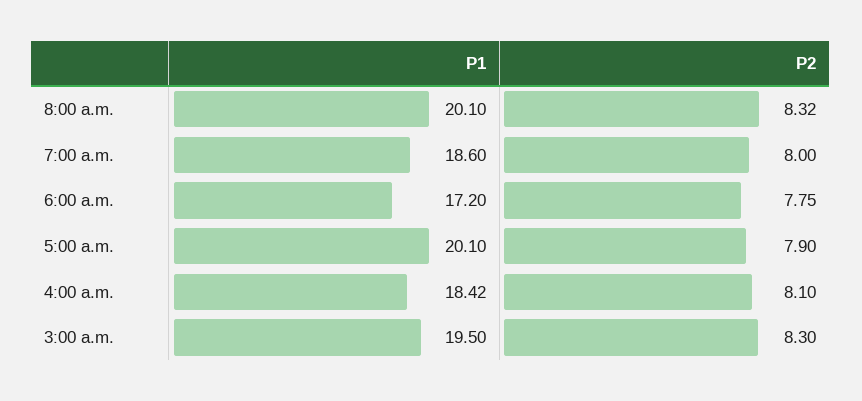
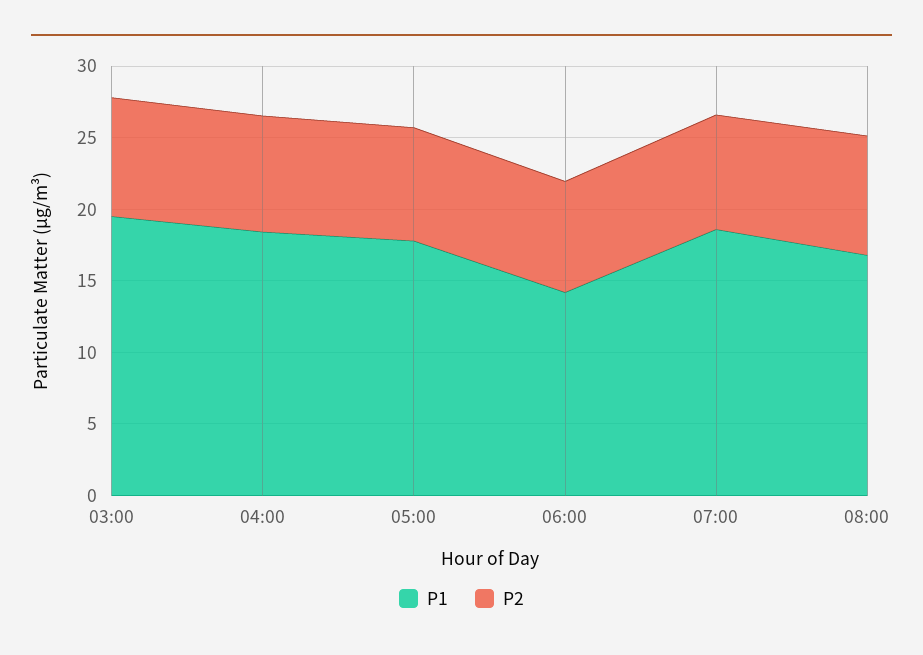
P1, 8:00 a.m.: 20.1 -> 17
P1, 6:00 a.m.: 17.2 -> 14
P1, 5:00 a.m.: 20.1 -> 18

